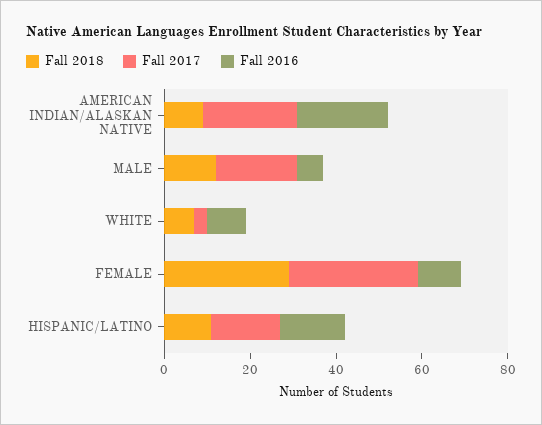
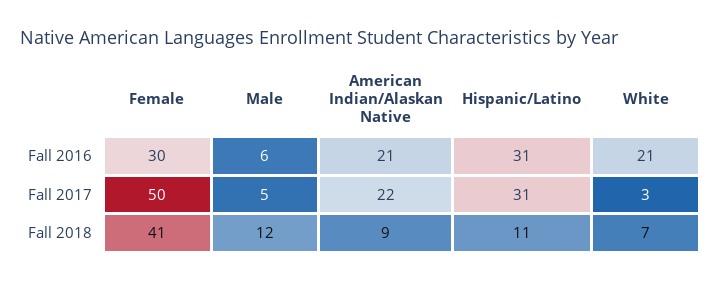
Fall 2017, MALE: 20 -> 5
Fall 2016, WHITE: 10 -> 21
Fall 2018, FEMALE: 30 -> 41
Fall 2017, FEMALE: 30 -> 50
Fall 2016, FEMALE: 10 -> 30
Fall 2017, HISPANIC/LATINO: 15 -> 31
Fall 2016, HISPANIC/LATINO: 15 -> 31

